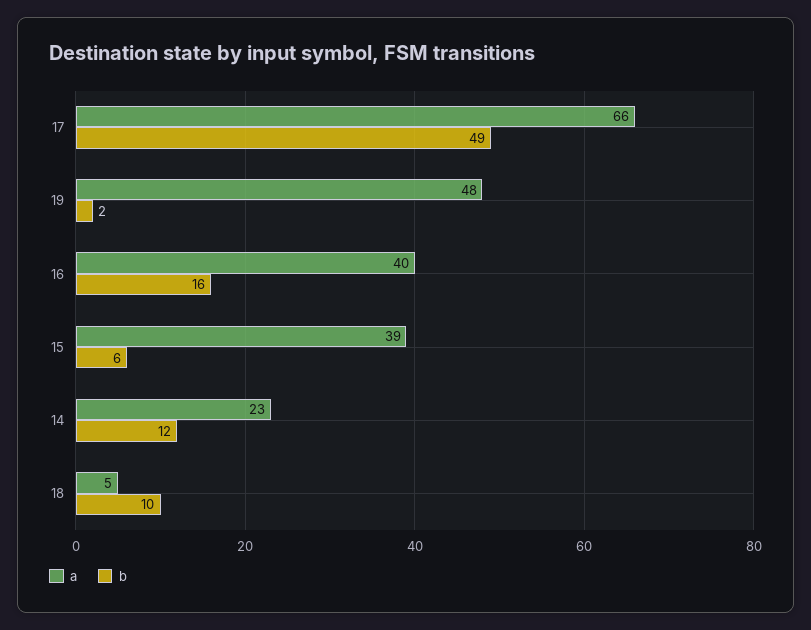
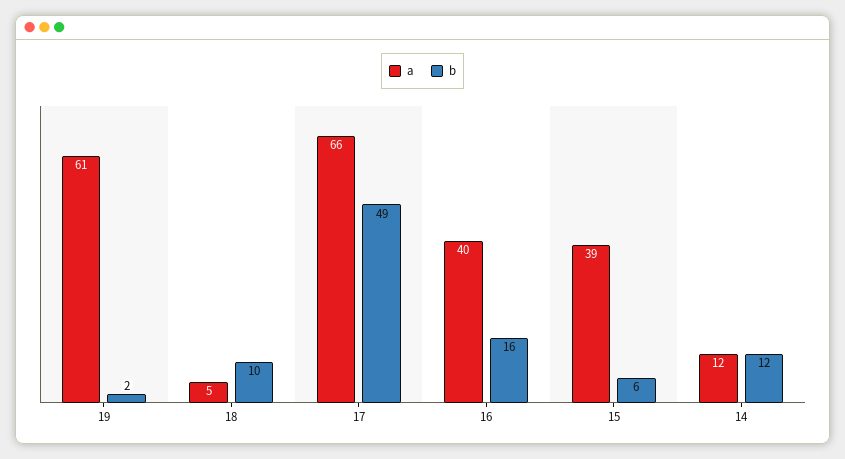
a, 19: 48 -> 61
a, 14: 23 -> 12

